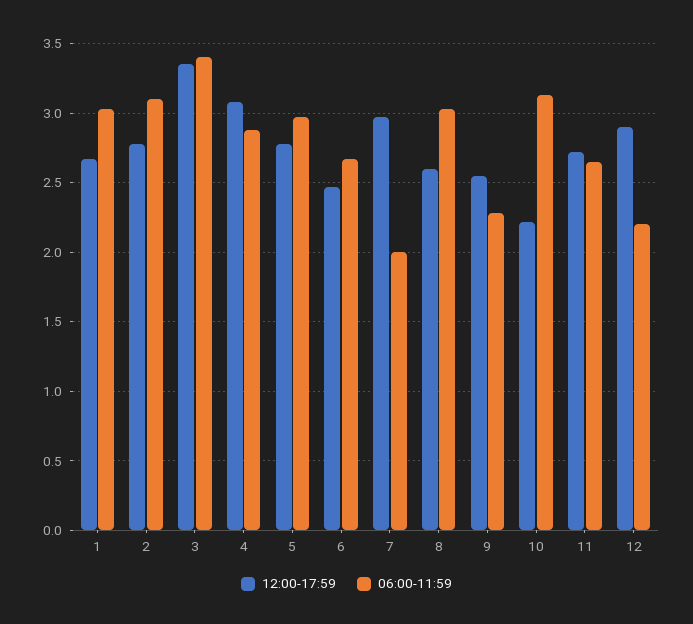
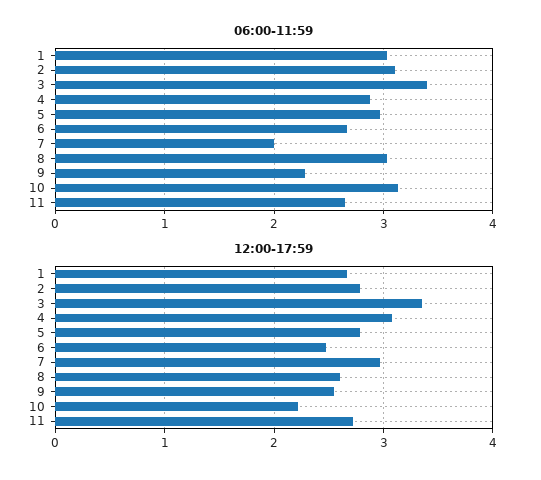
12:00-17:59, 12: 2.9 -> none
06:00-11:59, 12: 2.2 -> none

